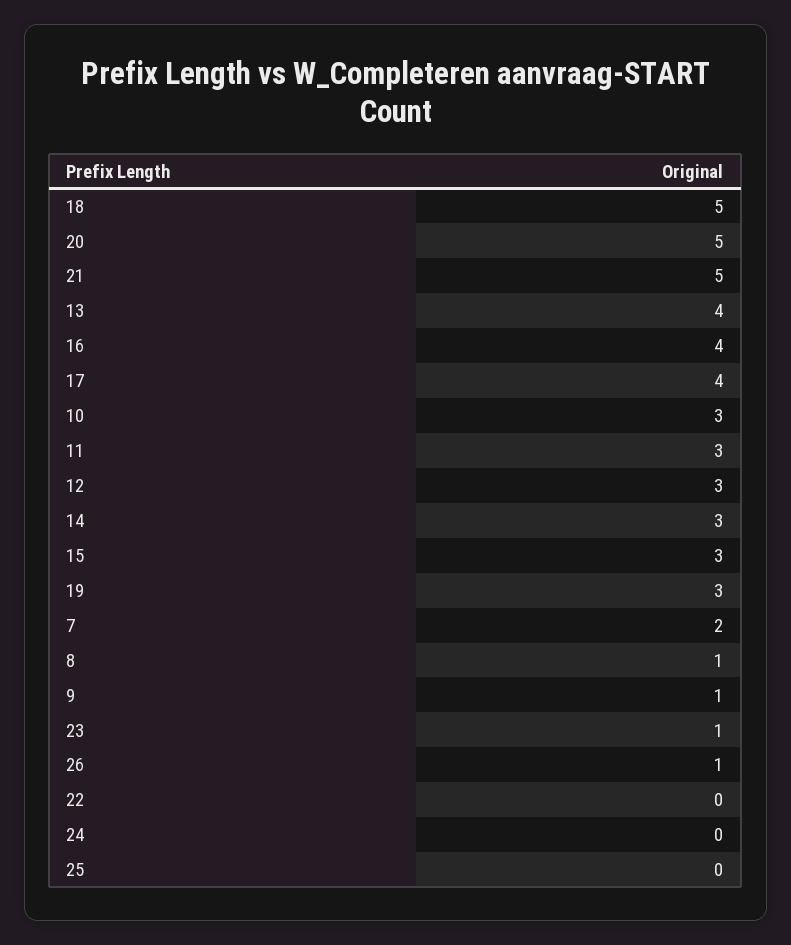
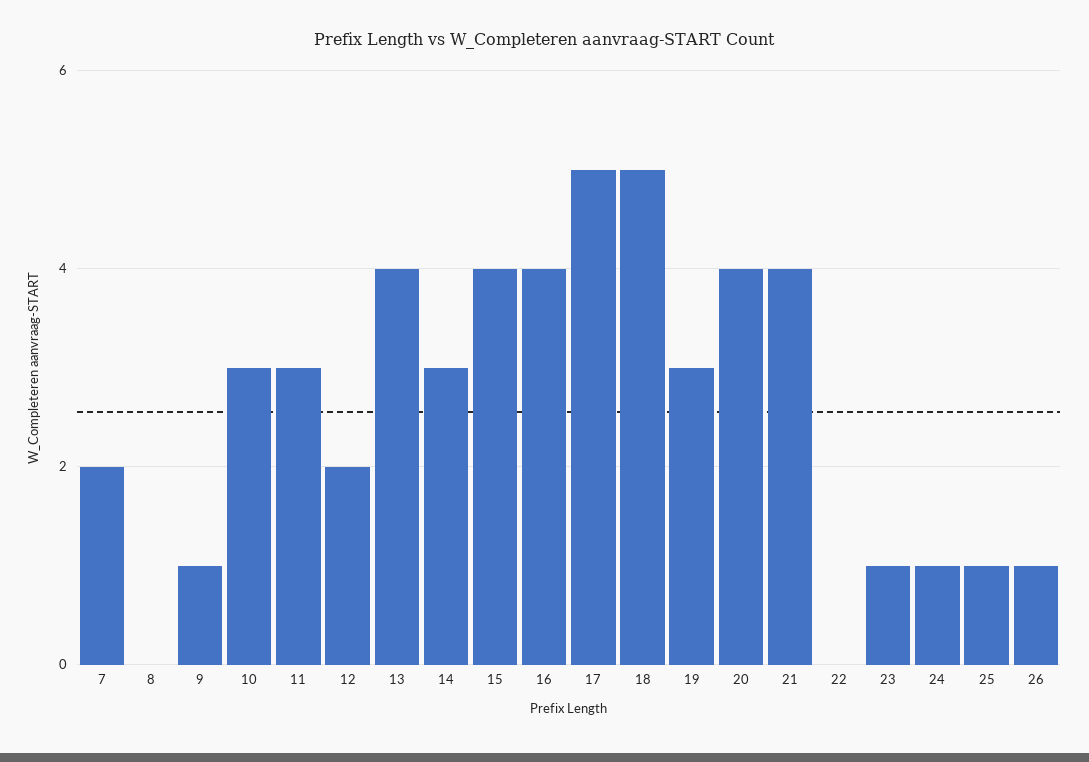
20: 5 -> 4
21: 5 -> 4
17: 4 -> 5
12: 3 -> 2
15: 3 -> 4
8: 1 -> 0
24: 0 -> 1
25: 0 -> 1

